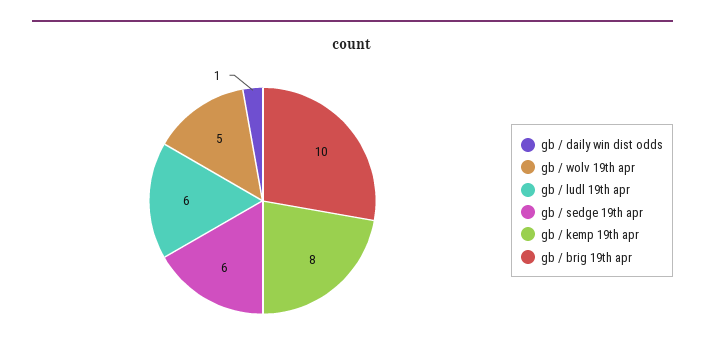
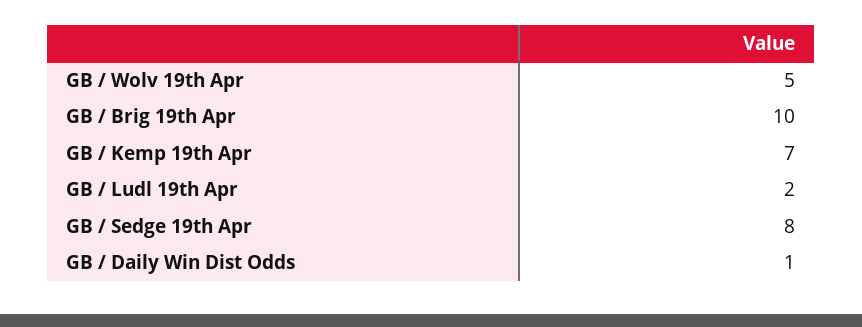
gb / ludl 19th apr: 6 -> 2
gb / sedge 19th apr: 6 -> 8
gb / kemp 19th apr: 8 -> 7

